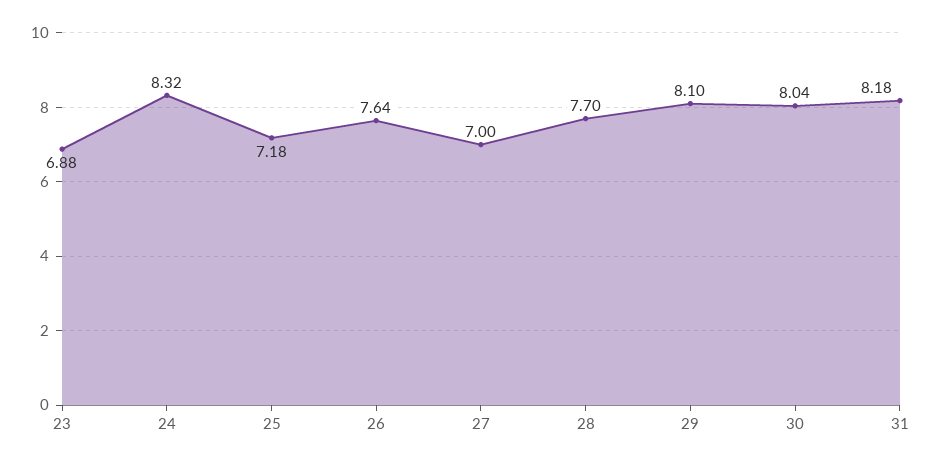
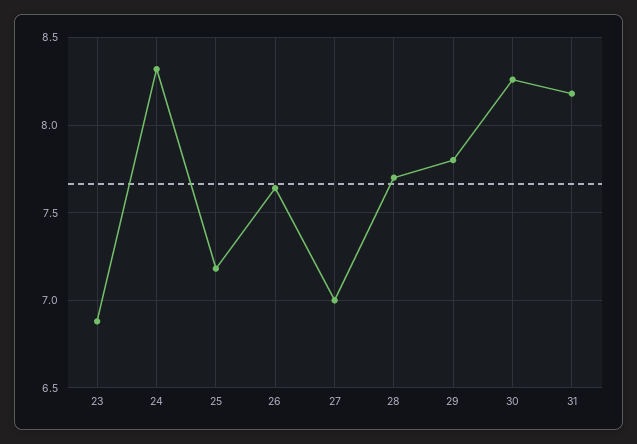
29: 8.1 -> 7.8
30: 8.04 -> 8.25

